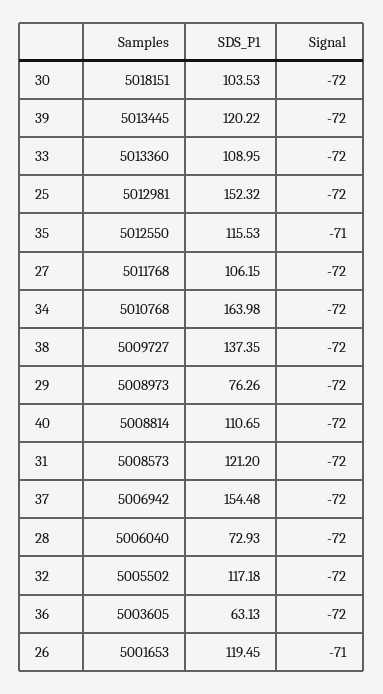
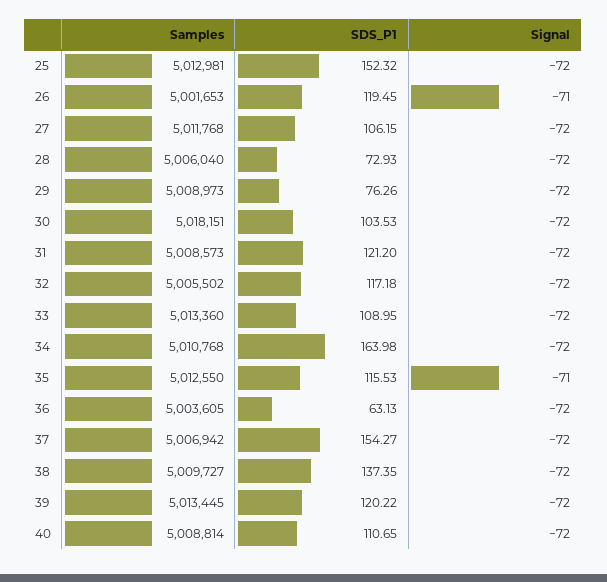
SDS_P1, 37: 154.48 -> 154.27

